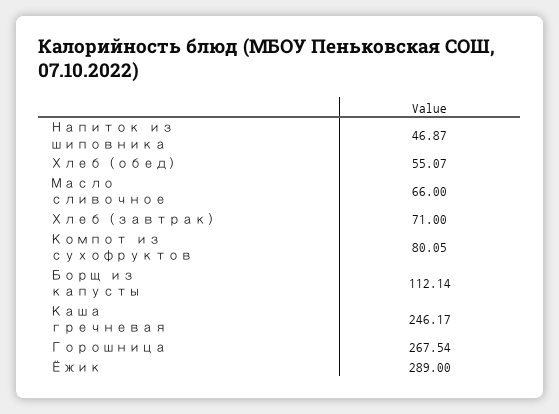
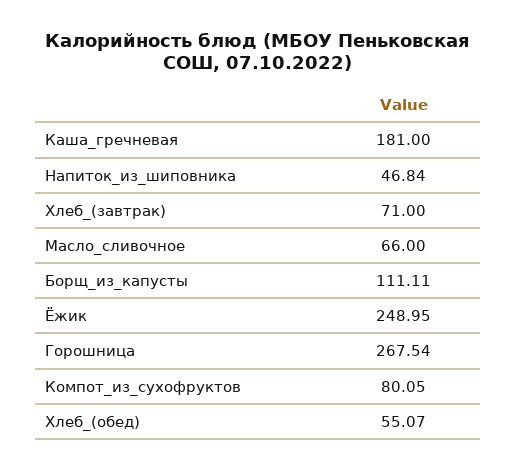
Напиток из шиповника: 46.87 -> 46.84
Борщ из капусты: 112.14 -> 111.11
Каша гречневая: 246.17 -> 181
Ёжик: 289 -> 248.95

